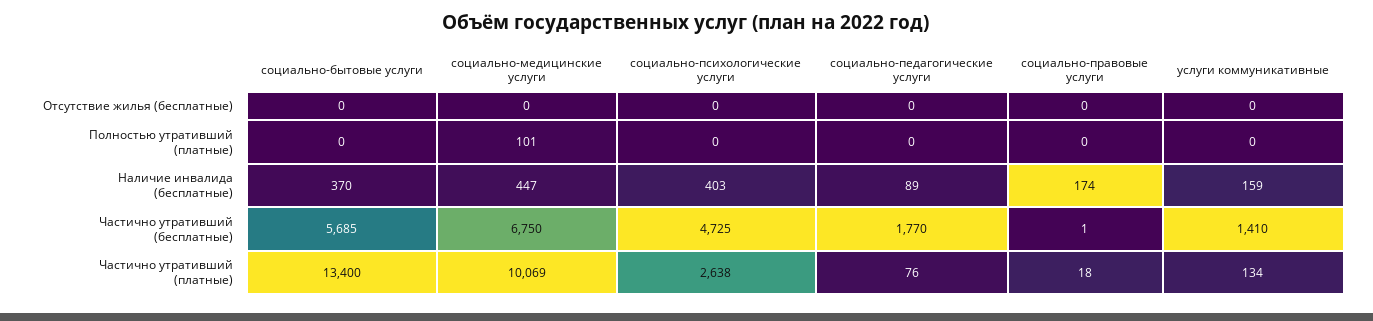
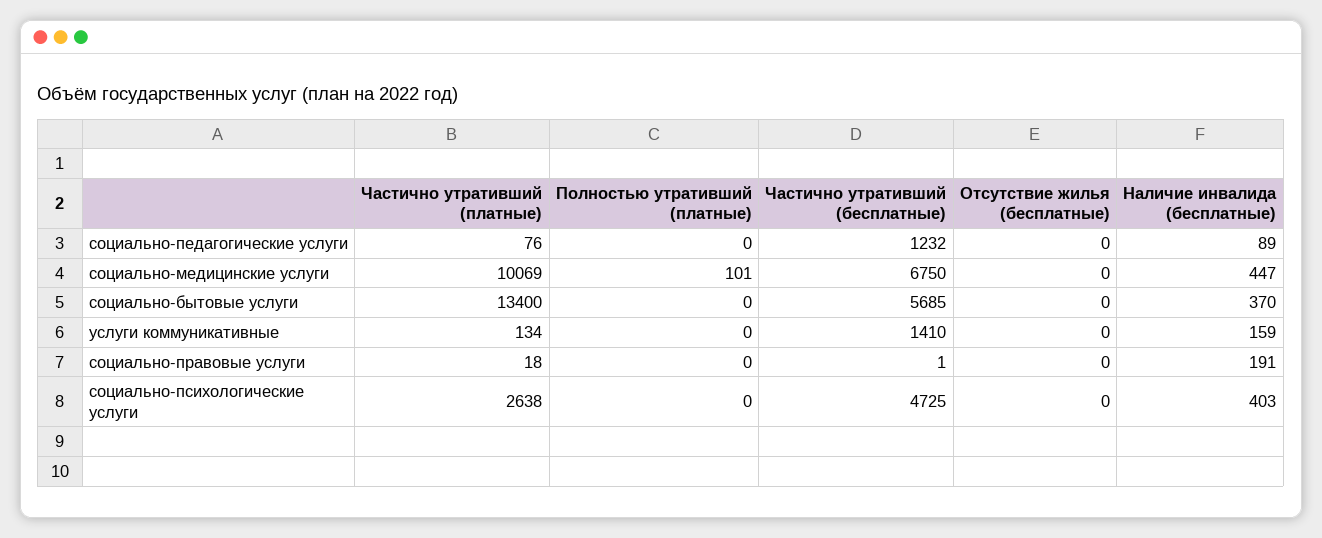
социально-правовые услуги, Наличие инвалида (бесплатные): 174 -> 191
социально-педагогические услуги, Частично утративший (бесплатные): 1770 -> 1232

